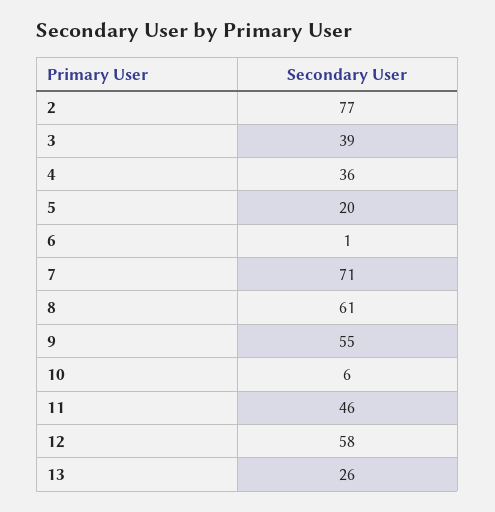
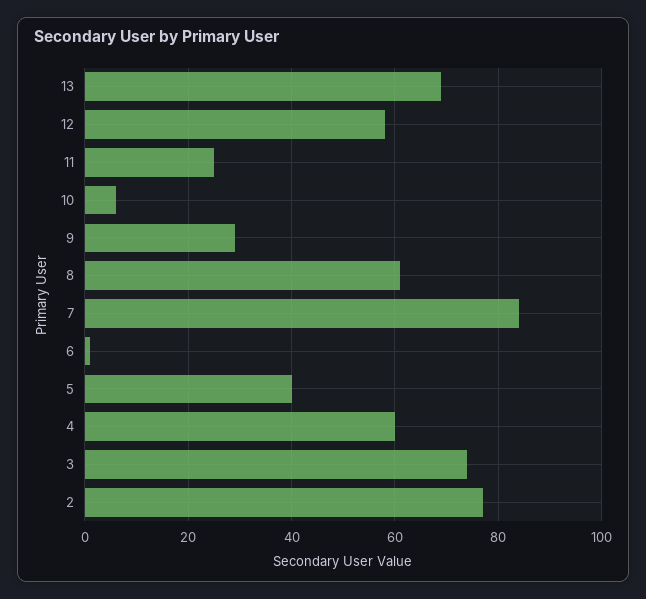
3: 39 -> 75
4: 36 -> 60
5: 20 -> 40
7: 71 -> 85
9: 55 -> 30
11: 46 -> 25
13: 26 -> 70

